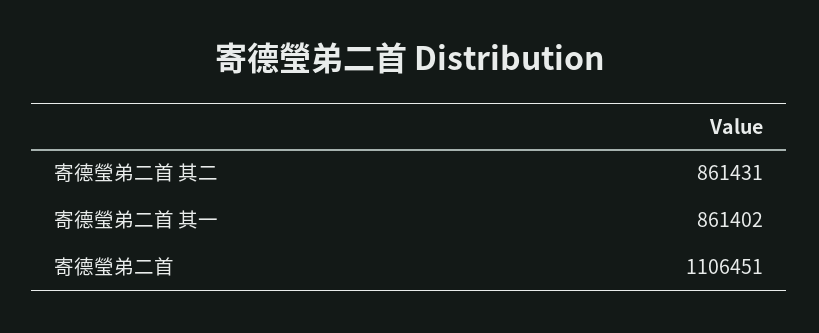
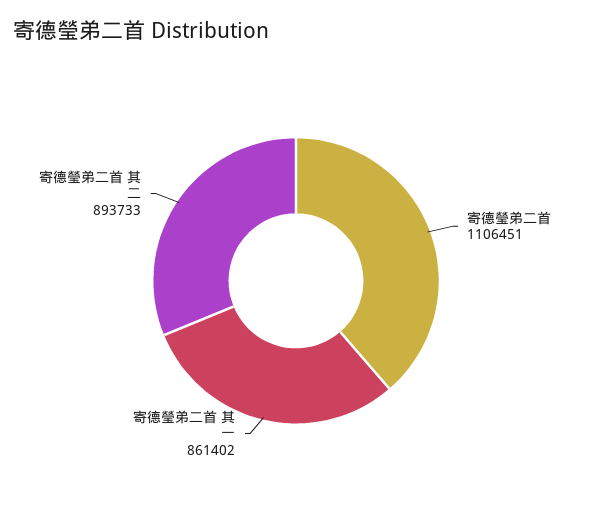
寄德瑩弟二首 其二: 861431 -> 893733

